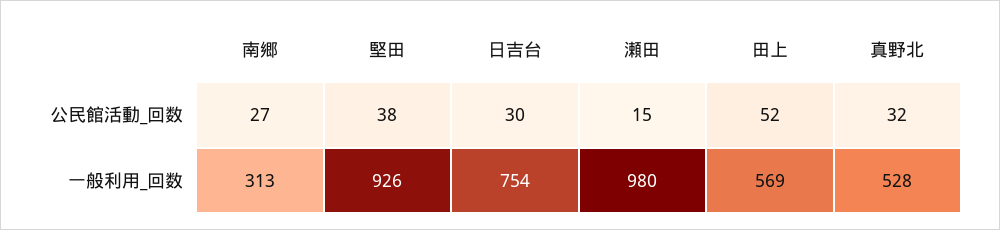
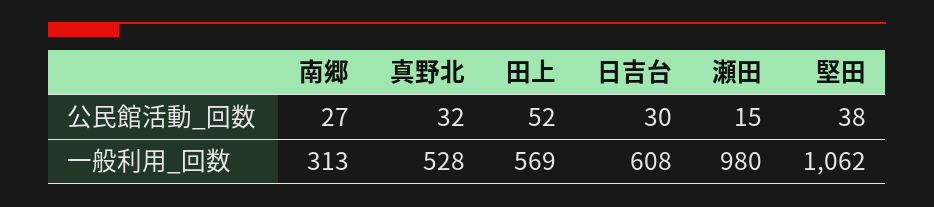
堅田, 一般利用_回数: 926 -> 1062
日吉台, 一般利用_回数: 754 -> 608

